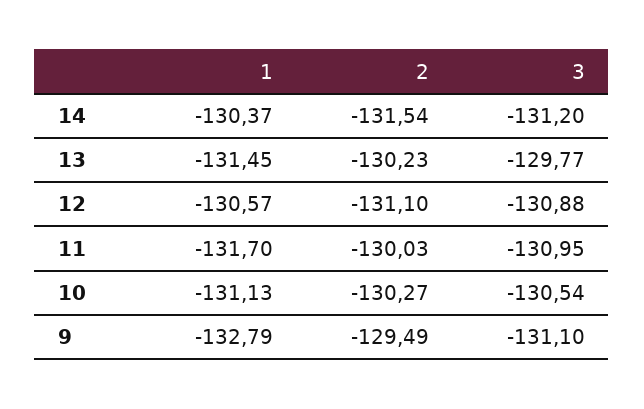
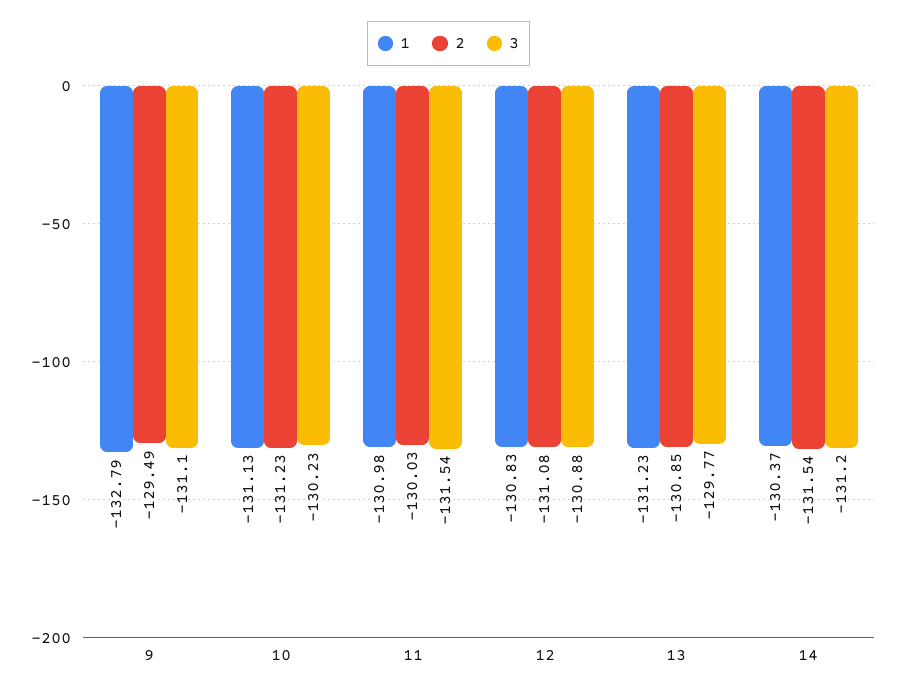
1, 13: -131.45 -> -131.23
2, 13: -130.23 -> -130.85
1, 12: -130.57 -> -130.83
2, 12: -131.1 -> -131.08
1, 11: -131.7 -> -130.98
3, 11: -130.95 -> -131.54
2, 10: -130.27 -> -131.23
3, 10: -130.54 -> -130.23

